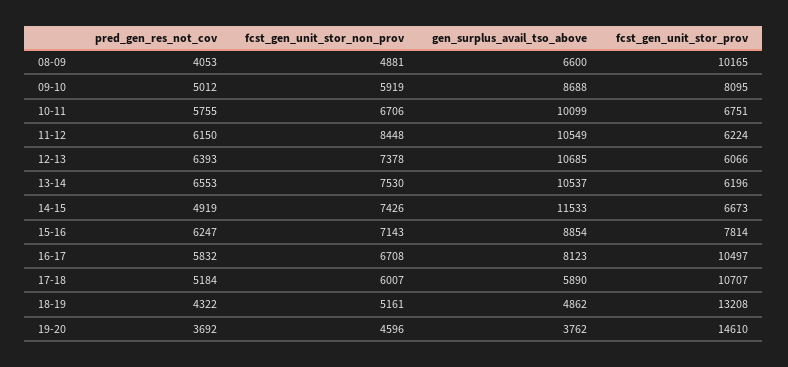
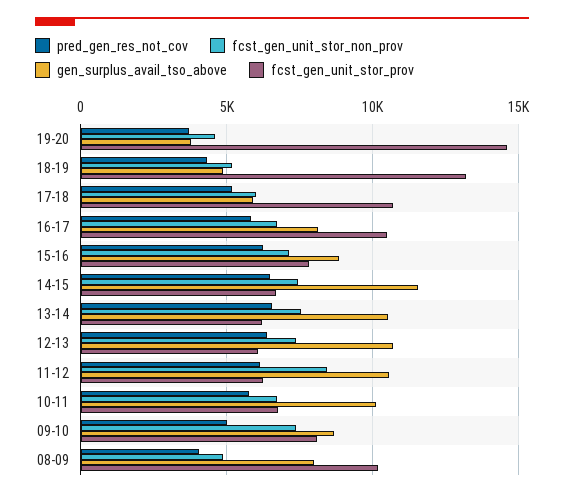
gen_surplus_avail_tso_above, 08-09: 6600 -> 8000
fcst_gen_unit_stor_non_prov, 09-10: 5919 -> 7500
pred_gen_res_not_cov, 14-15: 4919 -> 6500

